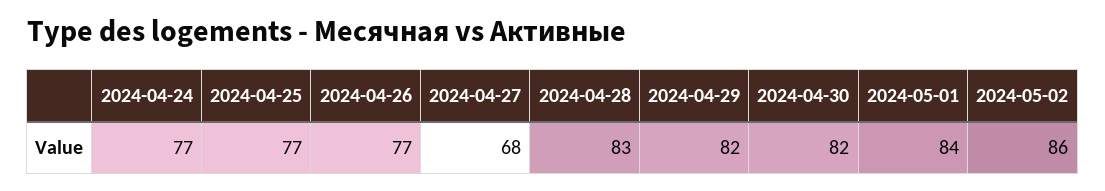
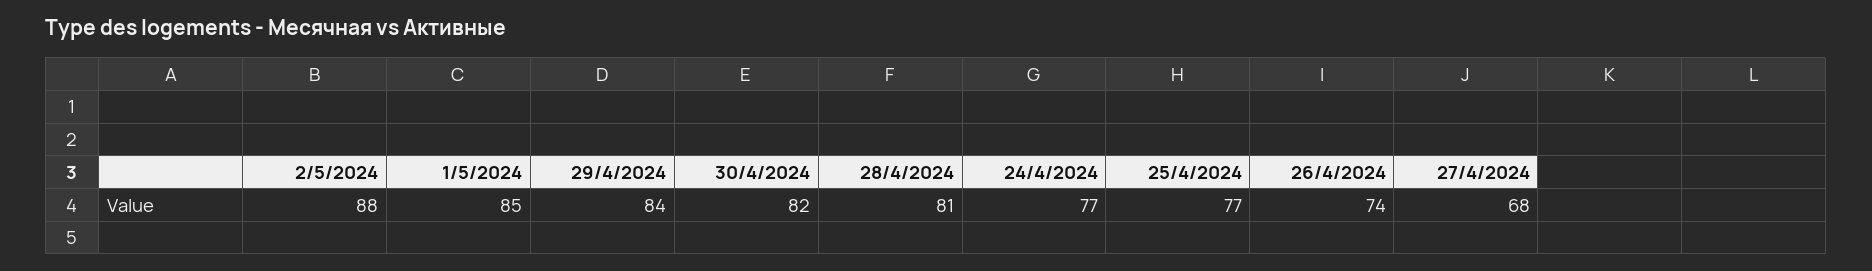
2024-04-26: 77 -> 74
2024-04-28: 83 -> 81
2024-04-29: 82 -> 84
2024-05-01: 84 -> 85
2024-05-02: 86 -> 88

